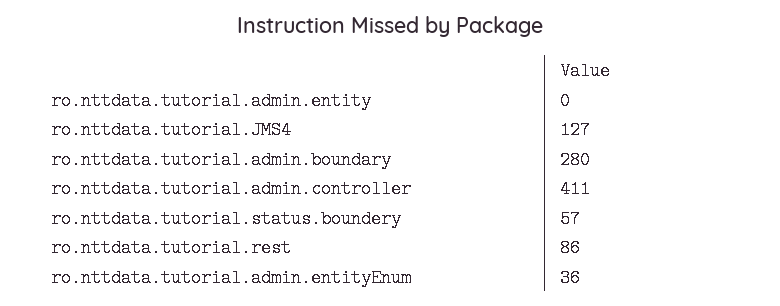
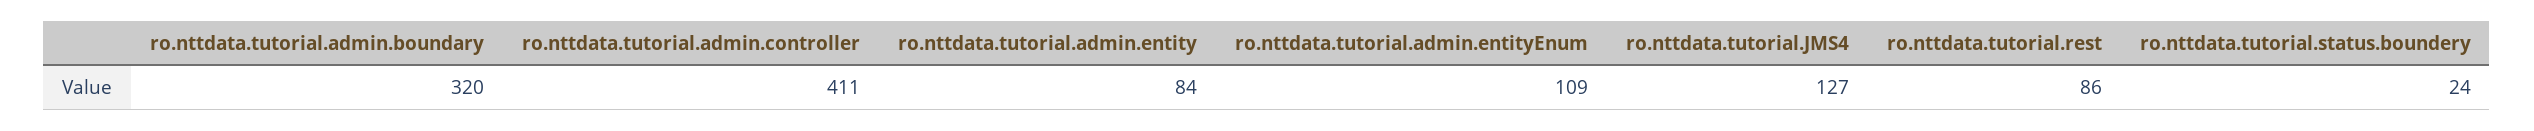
ro.nttdata.tutorial.admin.entity: 0 -> 84
ro.nttdata.tutorial.admin.boundary: 280 -> 320
ro.nttdata.tutorial.status.boundery: 57 -> 24
ro.nttdata.tutorial.admin.entityEnum: 36 -> 109

